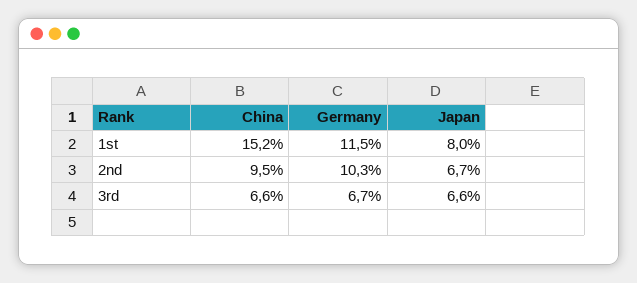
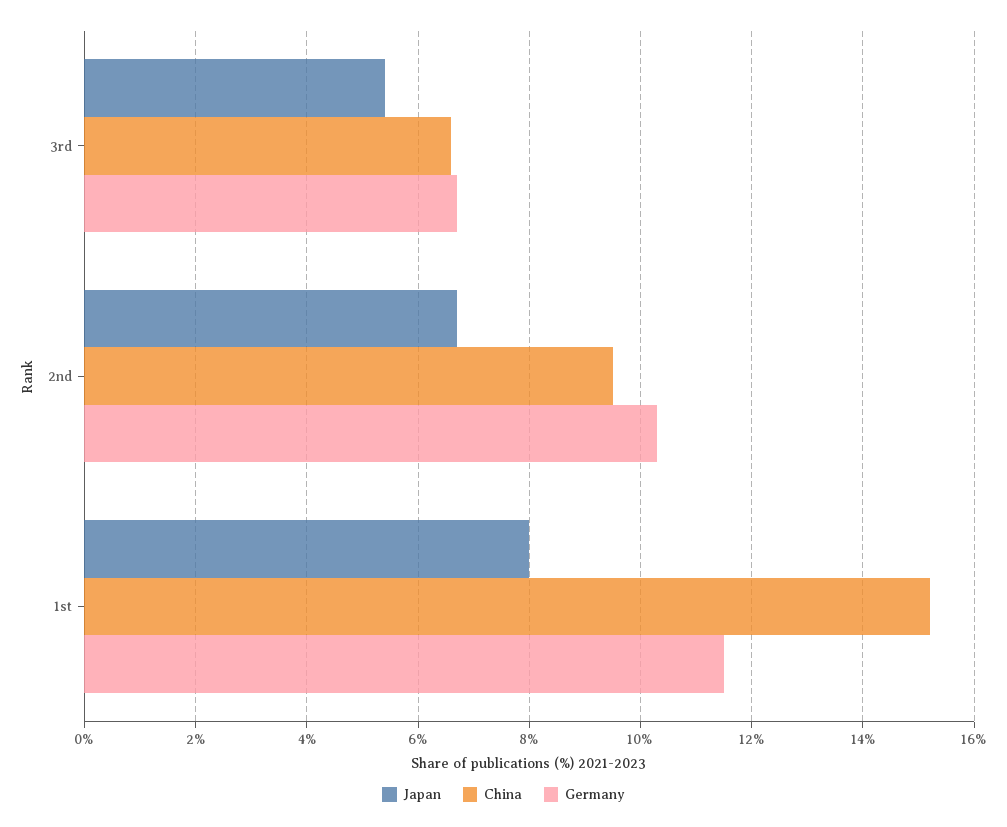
Japan, 3rd: 6.6 -> 5.5

